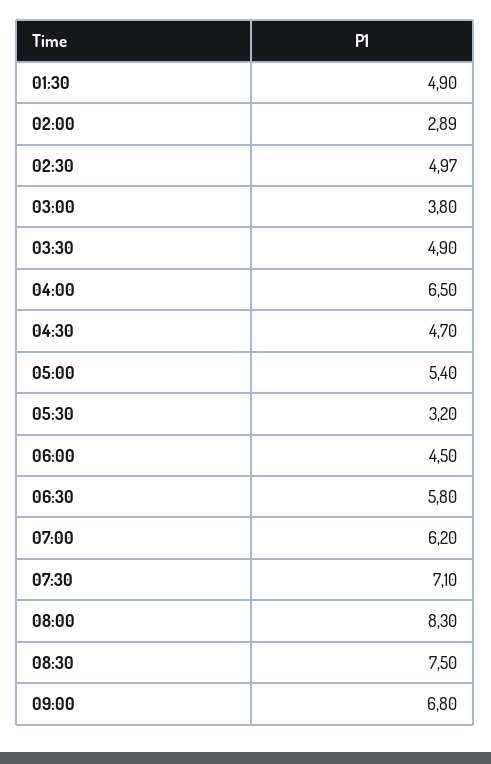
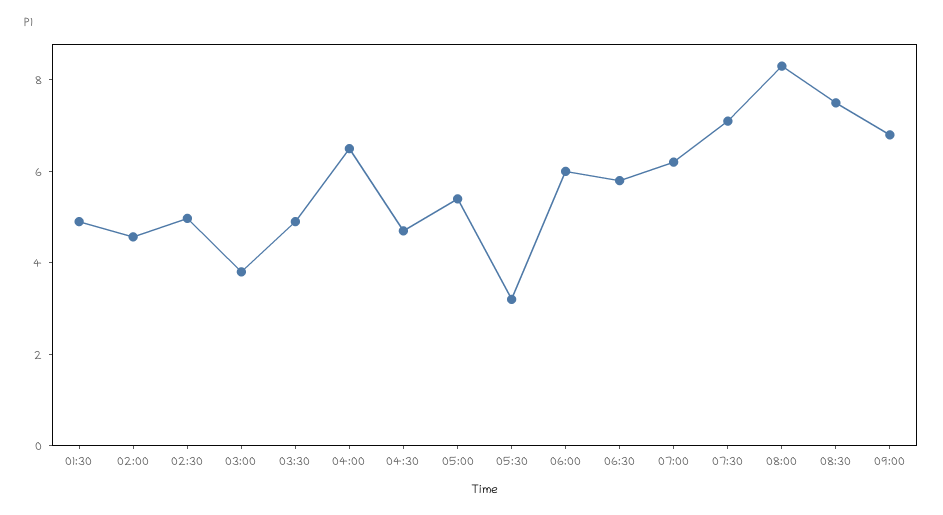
02:00: 2.89 -> 4.5
06:00: 4.5 -> 6

